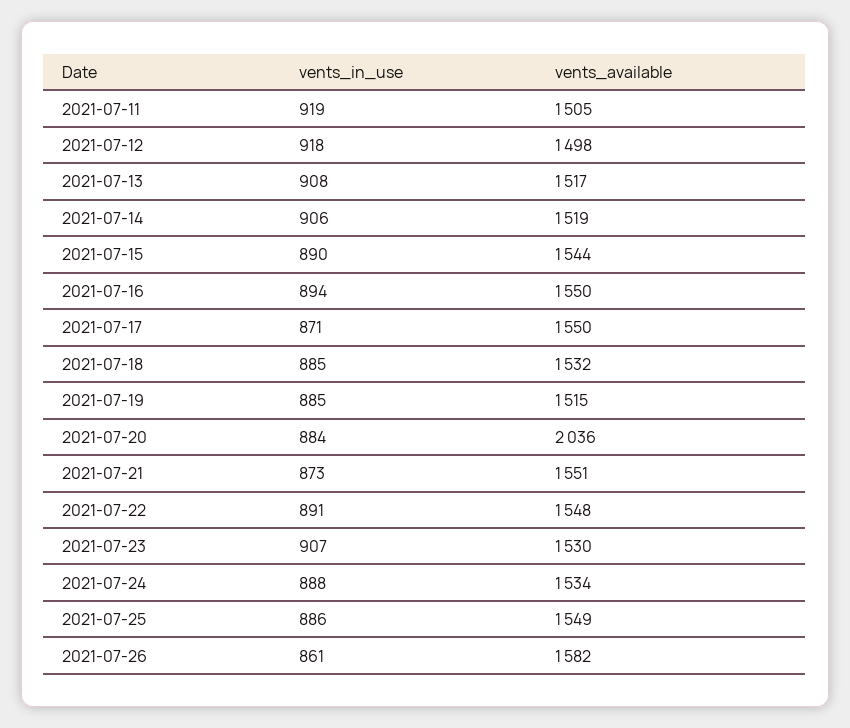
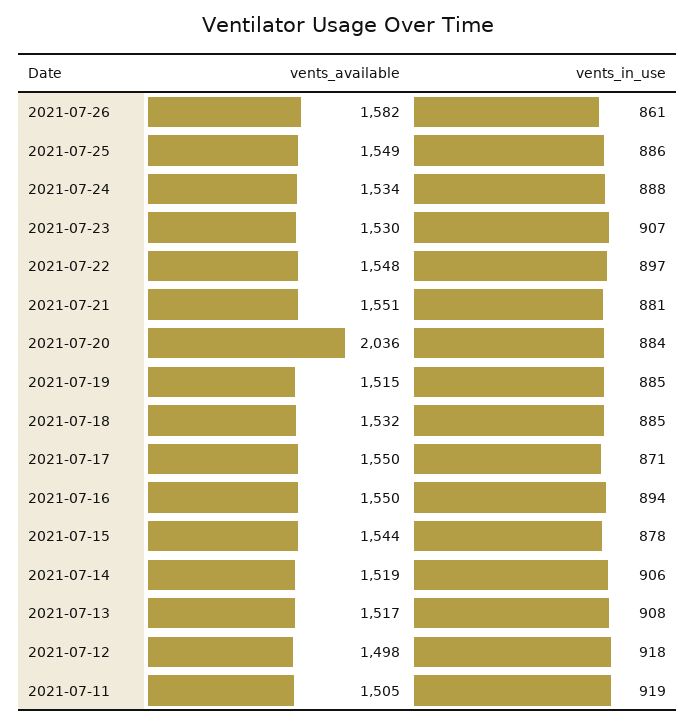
vents_in_use, 2021-07-15: 890 -> 878
vents_in_use, 2021-07-21: 873 -> 881
vents_in_use, 2021-07-22: 891 -> 897

